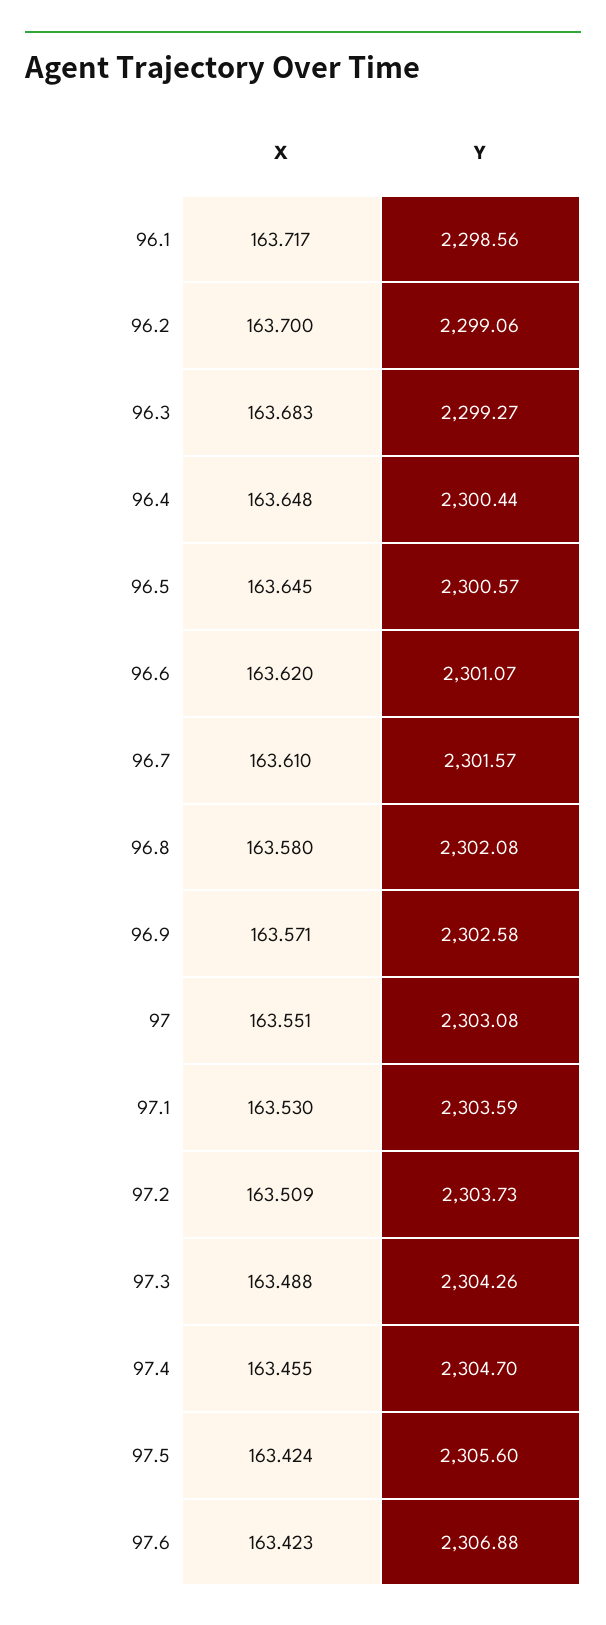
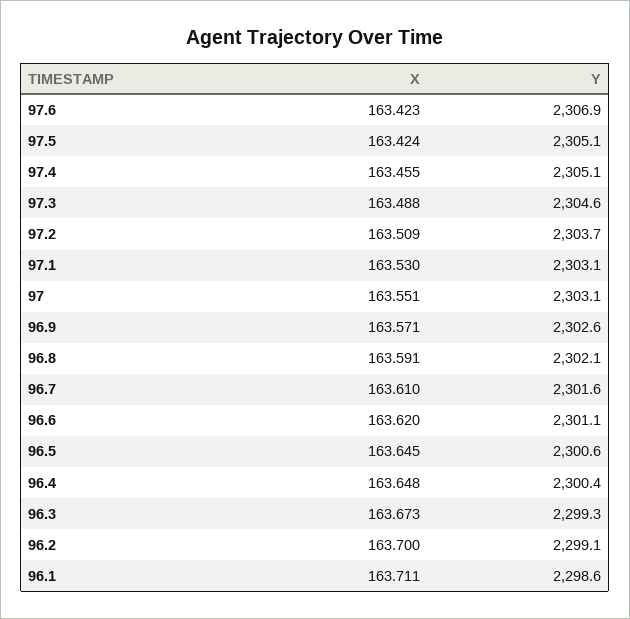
X, 96.1: 163.717 -> 163.711
X, 96.3: 163.683 -> 163.673
X, 96.8: 163.58 -> 163.591
Y, 97.1: 2303.59 -> 2303.1
Y, 97.3: 2304.26 -> 2304.6
Y, 97.4: 2304.7 -> 2305.1
Y, 97.5: 2305.6 -> 2305.1

